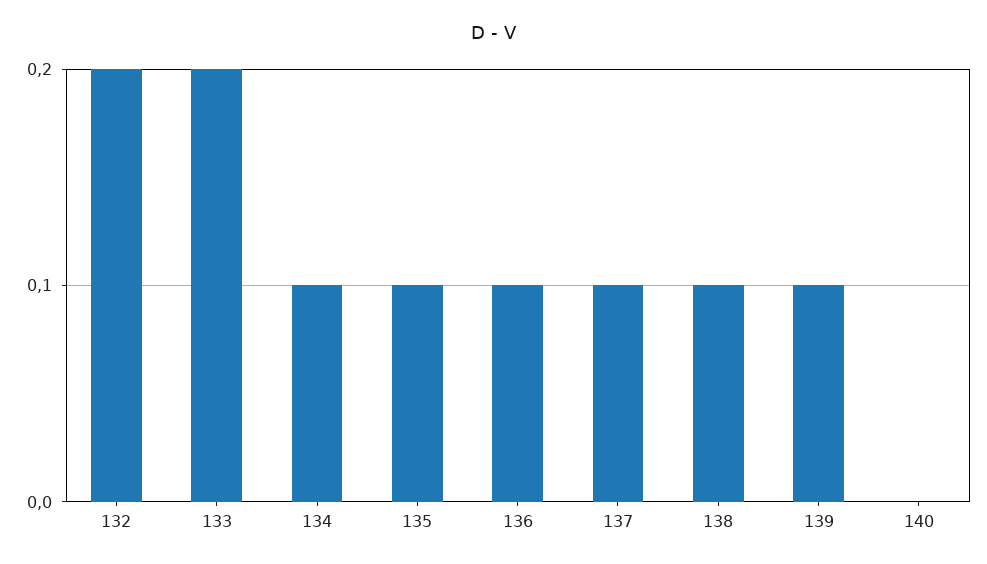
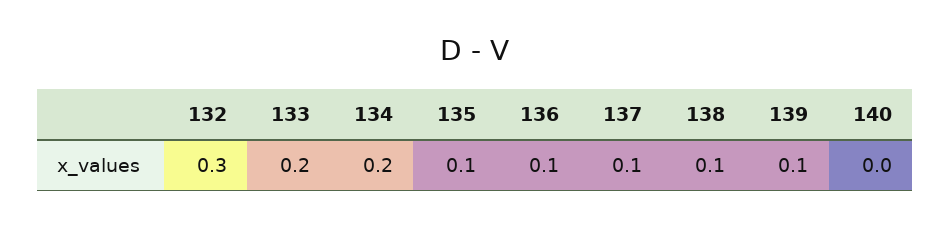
132: 0.2 -> 0.3
134: 0.1 -> 0.2

